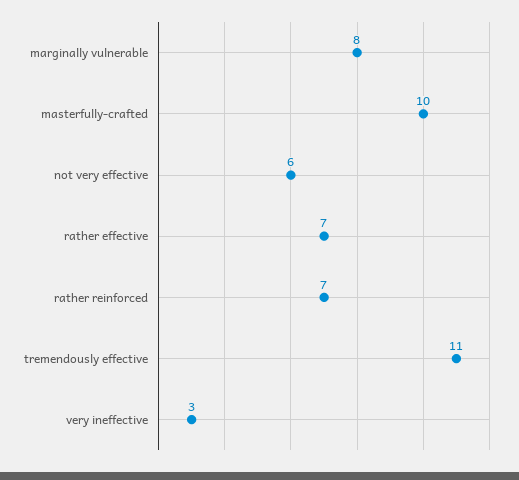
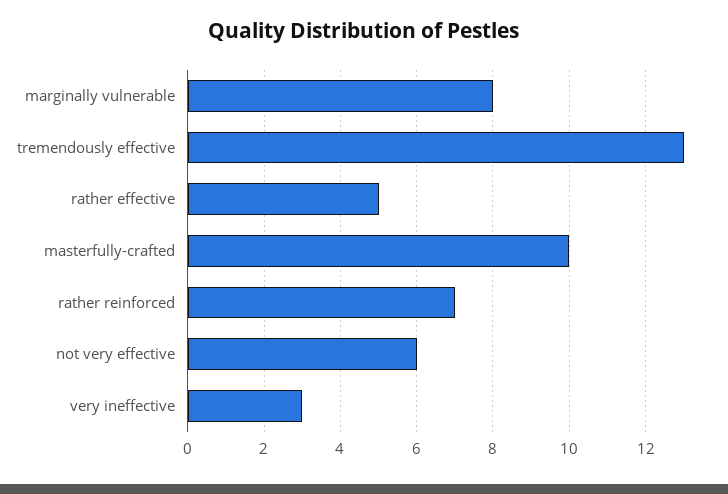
rather effective: 7 -> 5
tremendously effective: 11 -> 13

